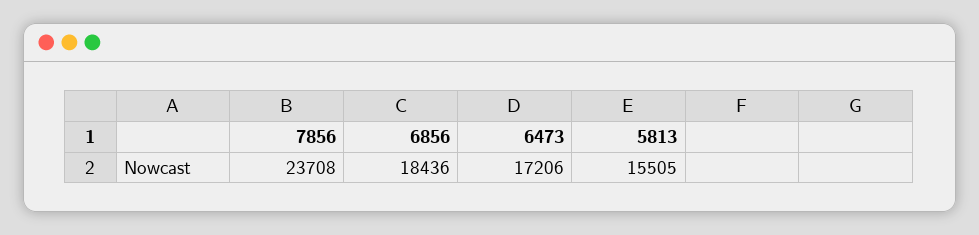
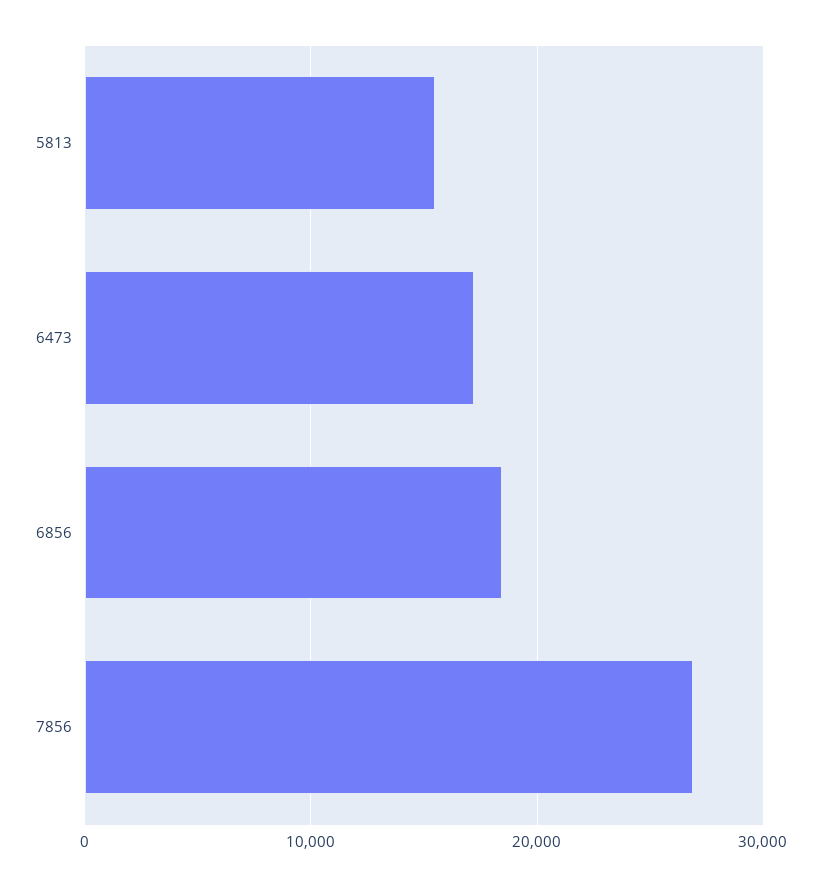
7856: 23708 -> 27000

